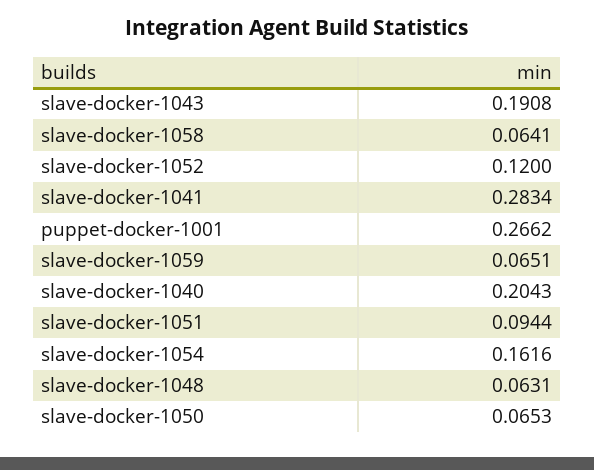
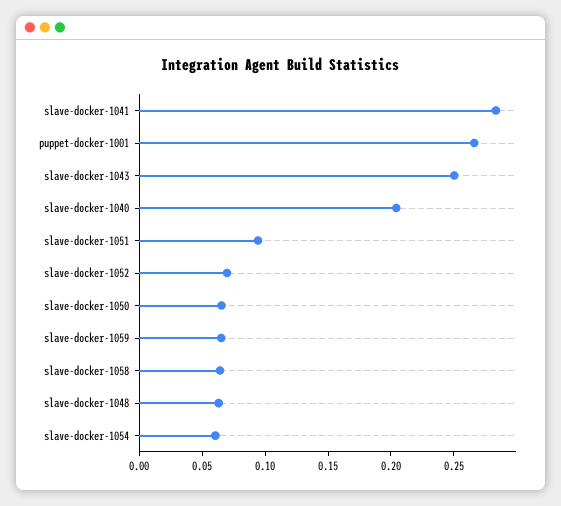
slave-docker-1043: 0.1908 -> 0.25
slave-docker-1052: 0.12 -> 0.07
slave-docker-1054: 0.1616 -> 0.06

